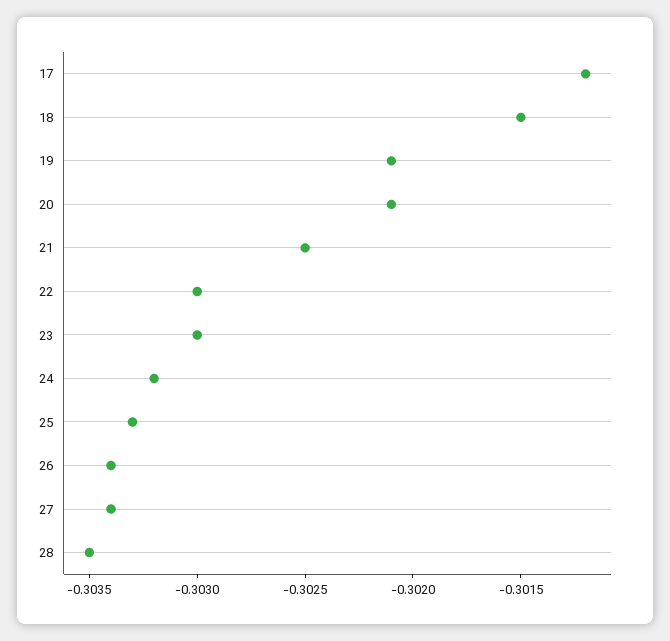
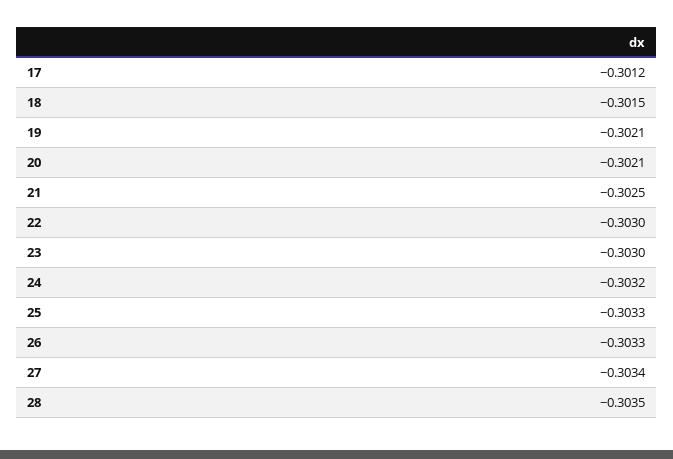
26: -0.3034 -> -0.3033

